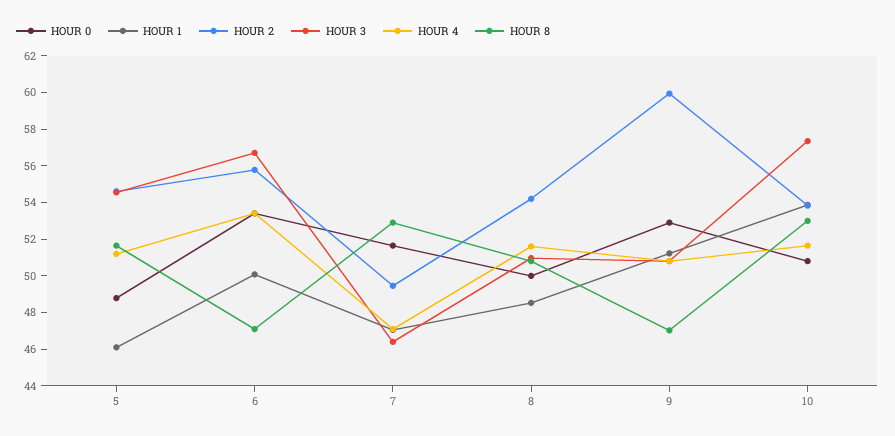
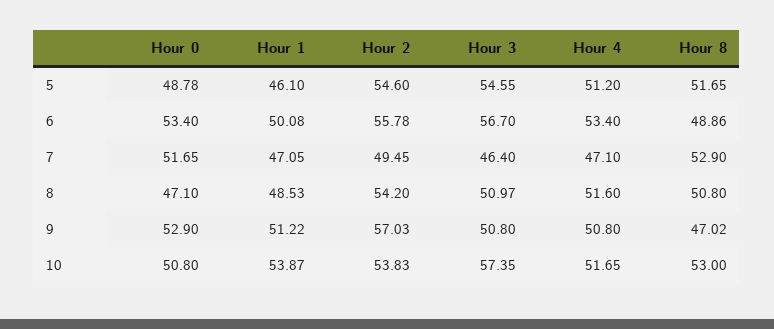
HOUR 8, 6: 47 -> 48.86
HOUR 0, 8: 50 -> 47.1
HOUR 2, 9: 60 -> 57.03

